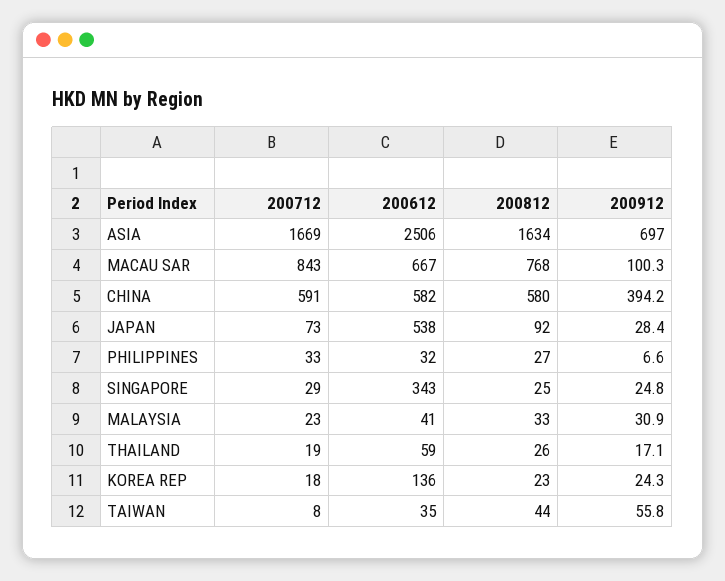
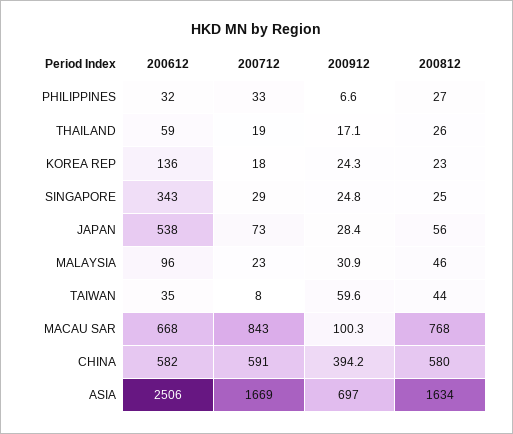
200612, MACAU SAR: 667 -> 668
200812, JAPAN: 92 -> 56
200612, MALAYSIA: 41 -> 96
200812, MALAYSIA: 33 -> 46
200912, TAIWAN: 55.8 -> 59.6

